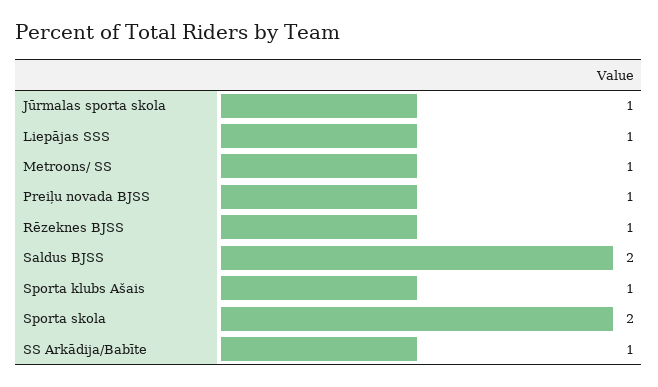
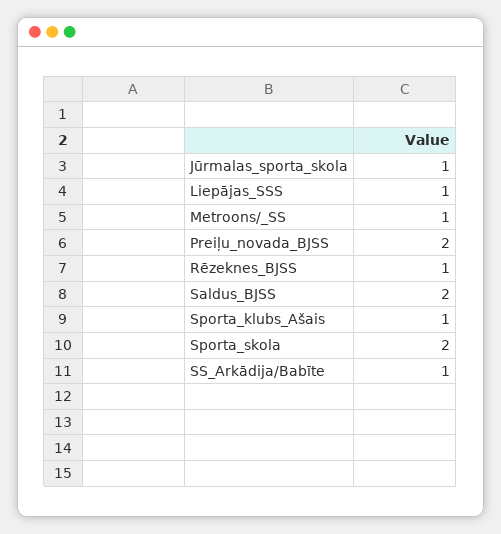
Preiļu novada BJSS: 1 -> 2

